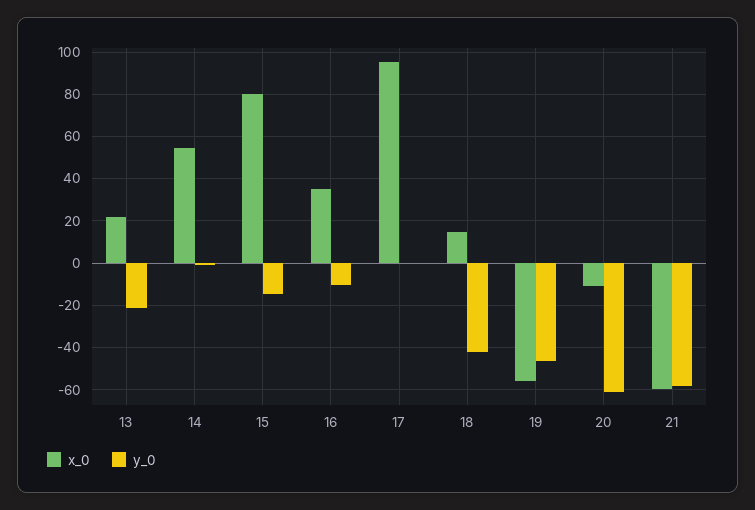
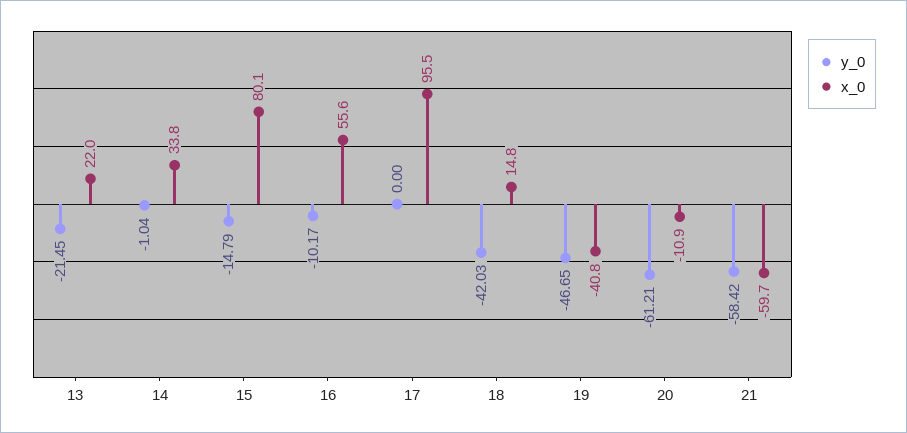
x_0, 14: 55 -> 33.8
x_0, 16: 35 -> 55.6
x_0, 19: -55 -> -40.8

